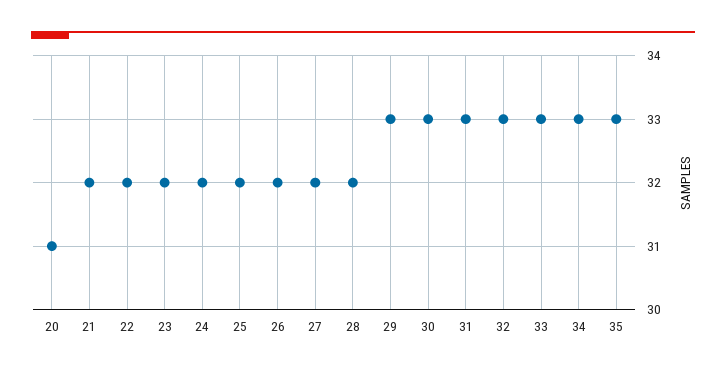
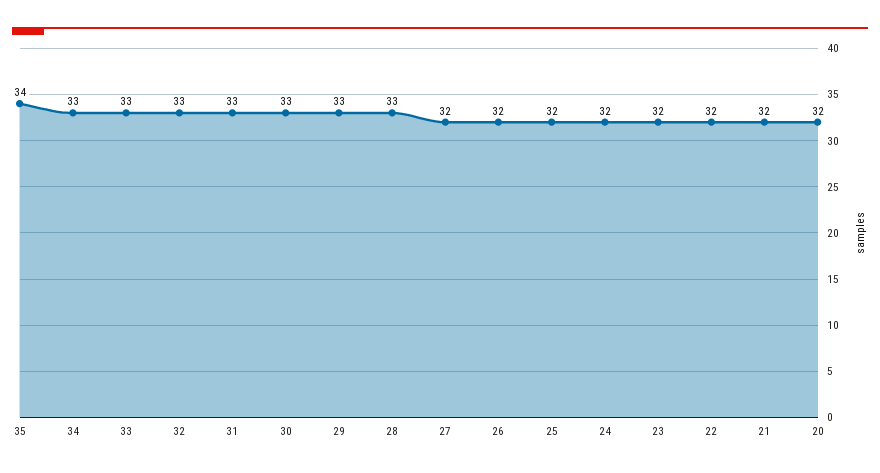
20: 31 -> 32
28: 32 -> 33
35: 33 -> 34

